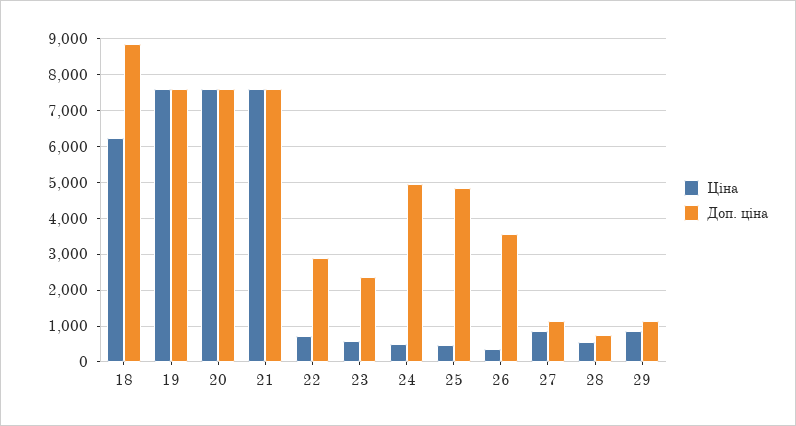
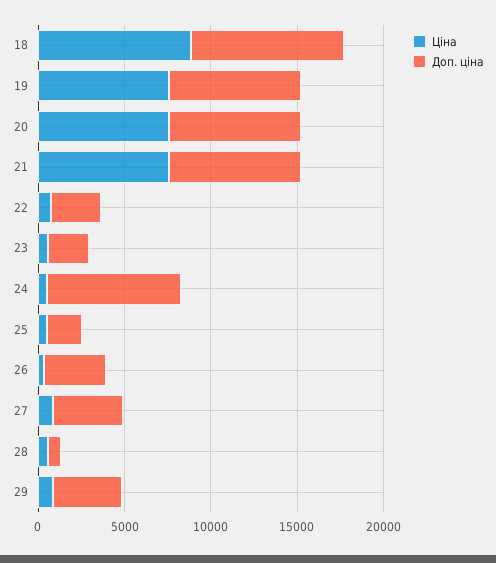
Ціна, 18: 6200 -> 9000
Доп. ціна, 24: 5000 -> 8000
Доп. ціна, 25: 4800 -> 2000
Доп. ціна, 27: 1200 -> 4000
Доп. ціна, 29: 1200 -> 4000

